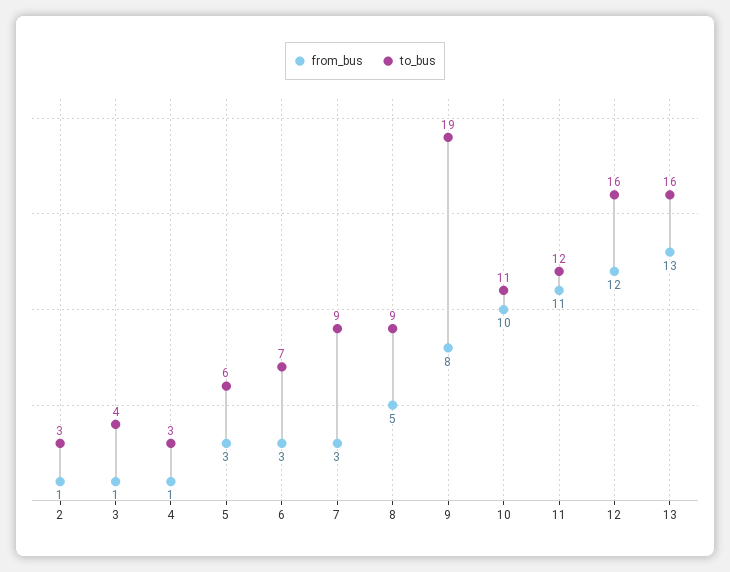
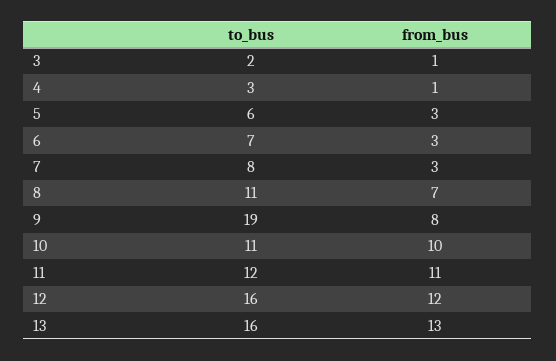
from_bus, 2: 1 -> none
to_bus, 2: 3 -> none
to_bus, 3: 4 -> 2
to_bus, 7: 9 -> 8
from_bus, 8: 5 -> 7
to_bus, 8: 9 -> 11

